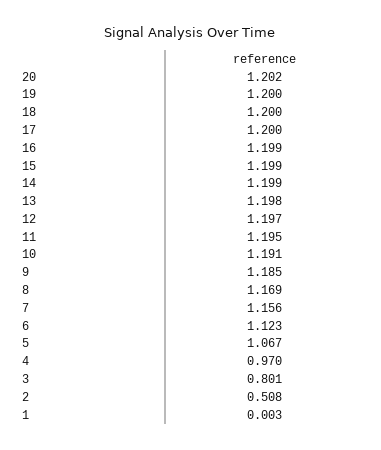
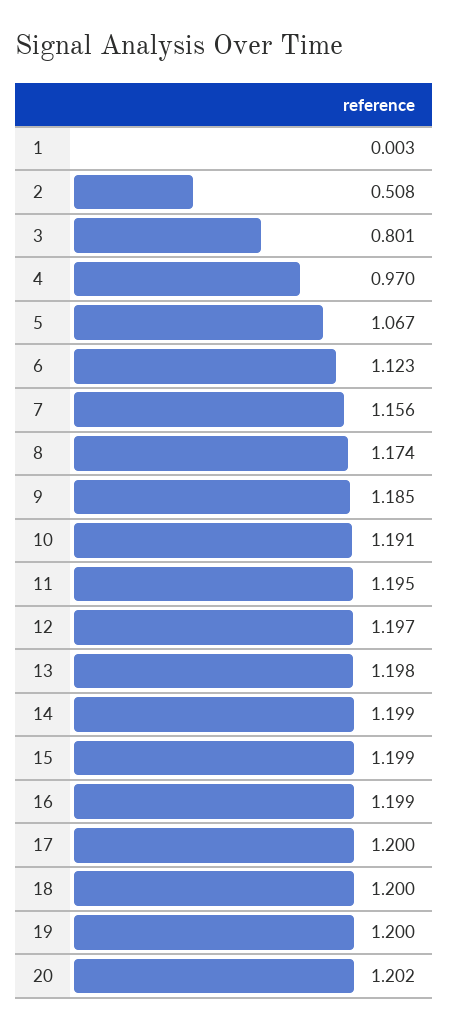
8: 1.169 -> 1.174

